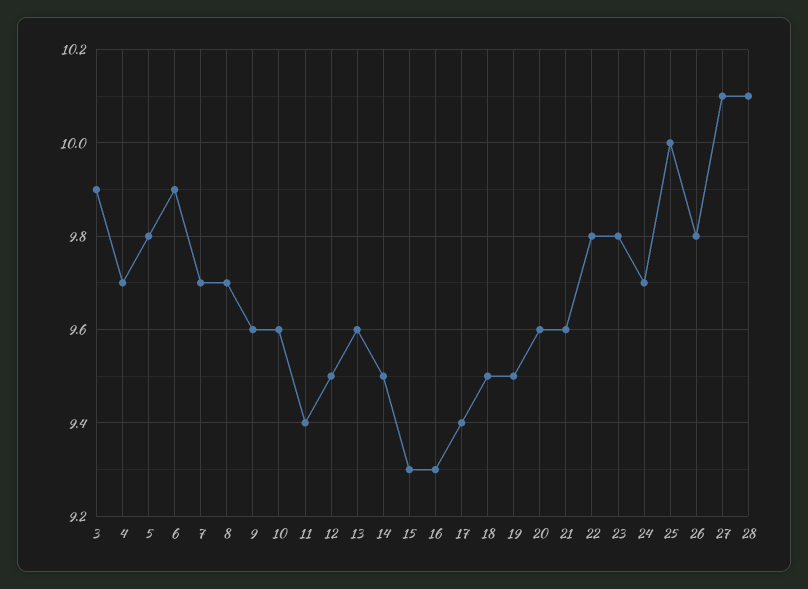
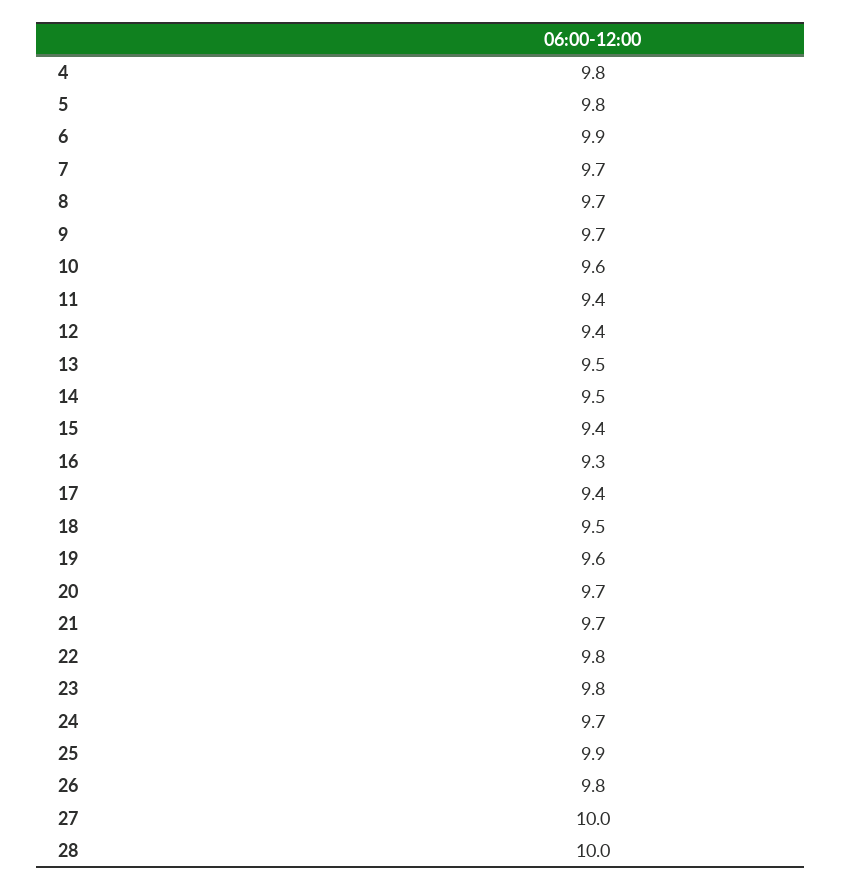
3: 9.9 -> none
4: 9.7 -> 9.8
9: 9.6 -> 9.7
12: 9.5 -> 9.4
13: 9.6 -> 9.5
15: 9.3 -> 9.4
19: 9.5 -> 9.6
20: 9.6 -> 9.7
21: 9.6 -> 9.7
25: 10 -> 9.9
27: 10.1 -> 10
28: 10.1 -> 10

